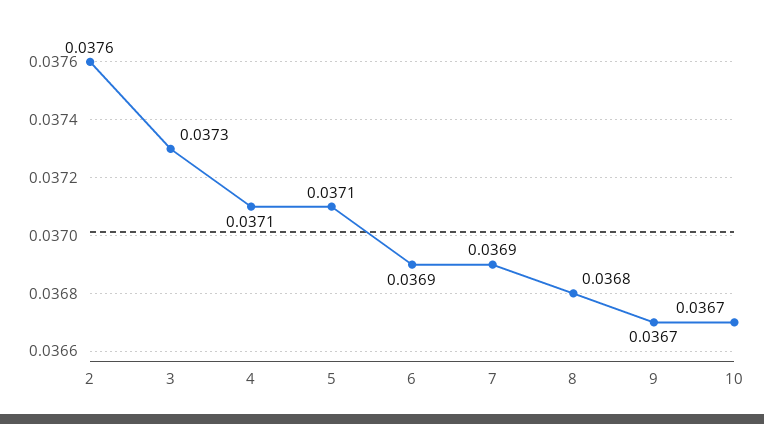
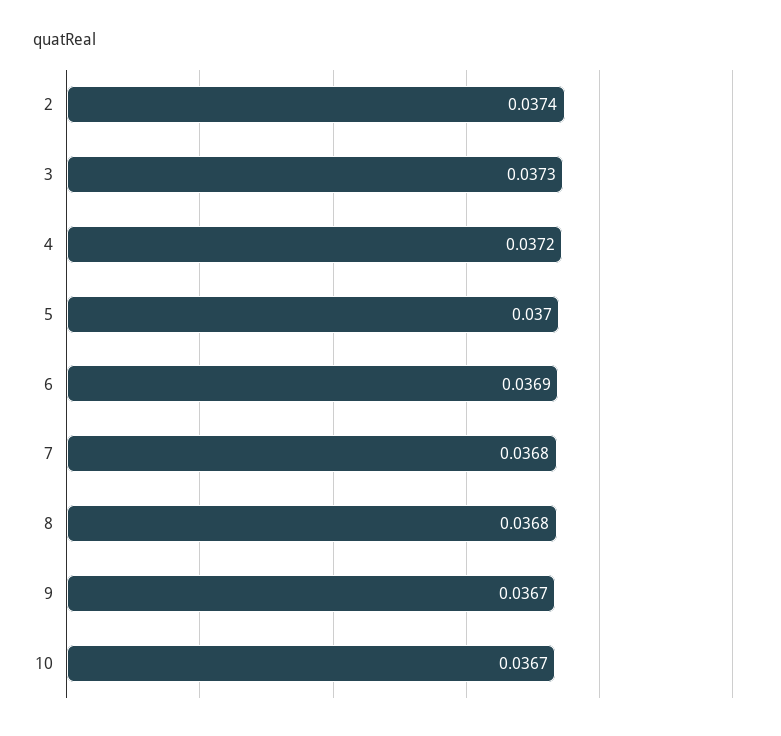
2: 0.0376 -> 0.0374
4: 0.0371 -> 0.0372
5: 0.0371 -> 0.037
7: 0.0369 -> 0.0368

